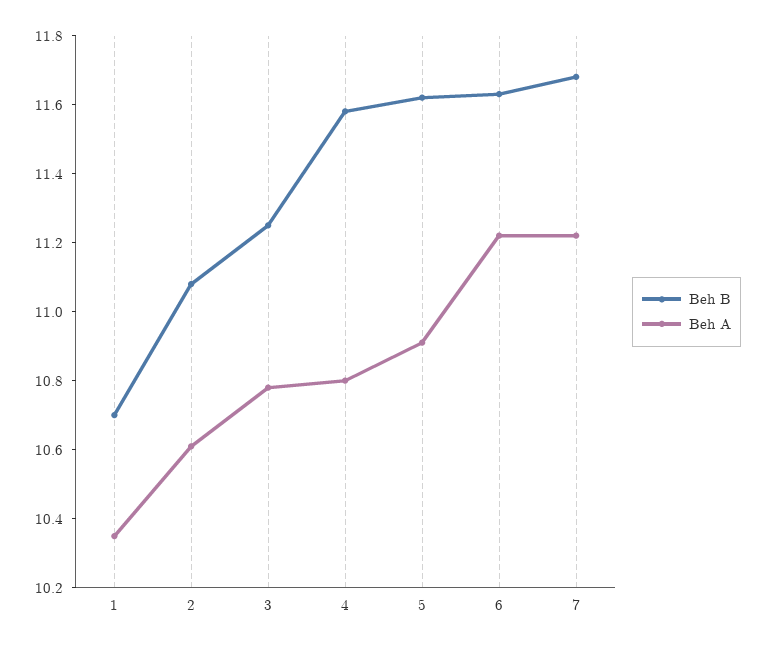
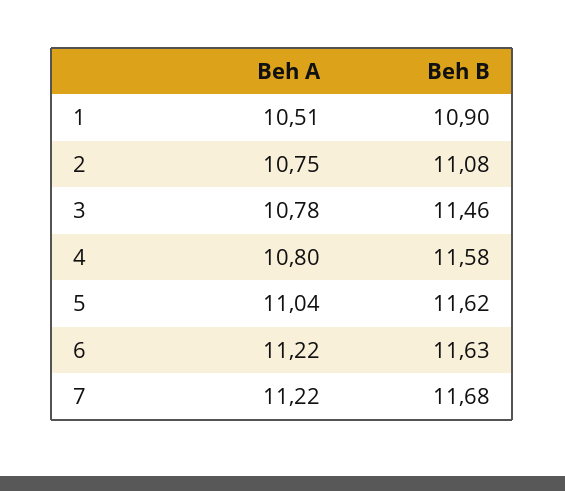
Beh B, 1: 10.7 -> 10.9
Beh A, 1: 10.35 -> 10.51
Beh A, 2: 10.6 -> 10.75
Beh B, 3: 11.25 -> 11.46
Beh A, 5: 10.9 -> 11.04

